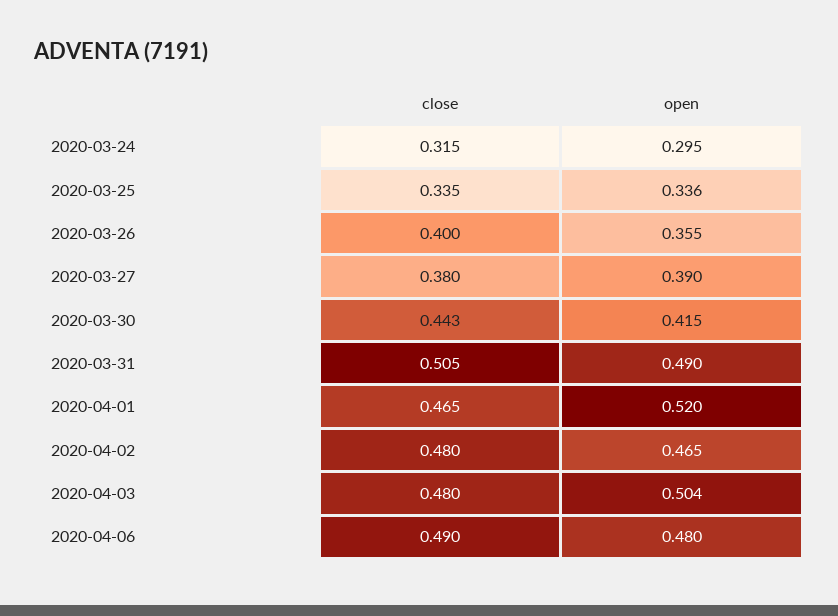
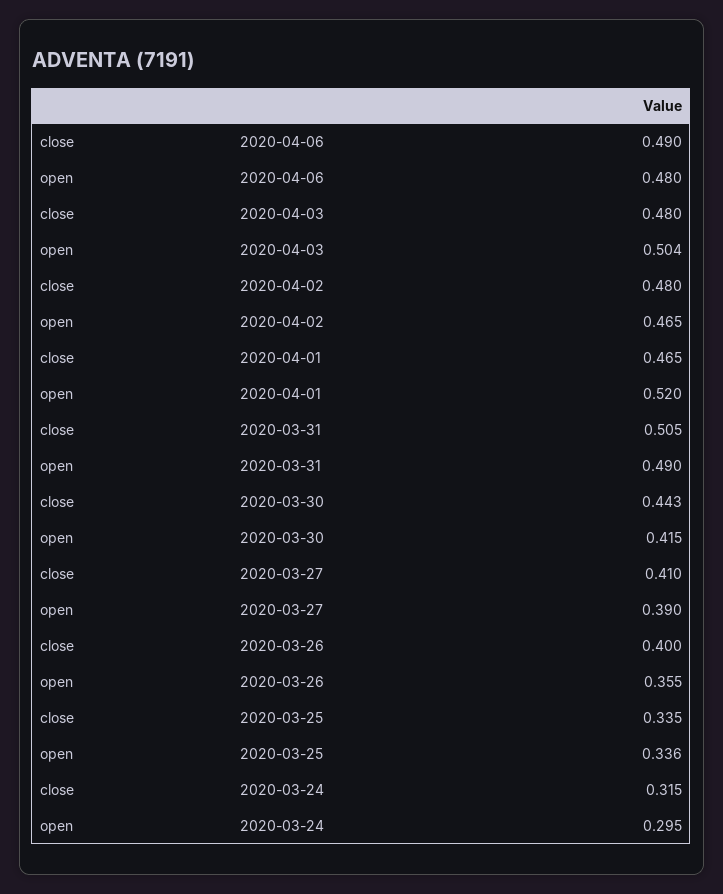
close, 2020-03-27: 0.38 -> 0.41

